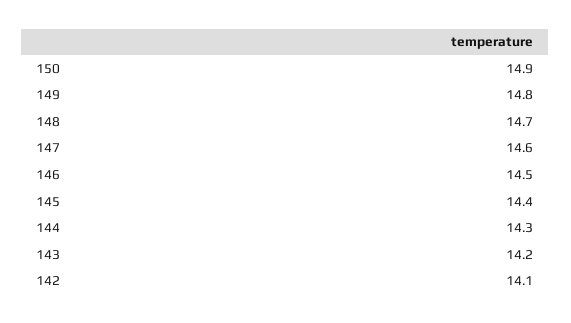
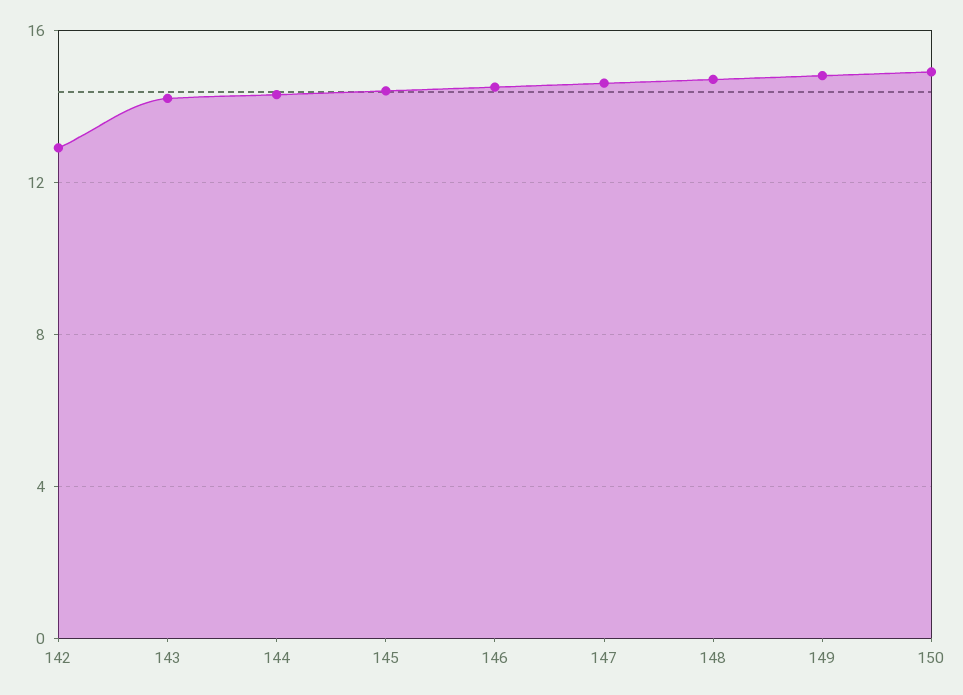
142: 14.1 -> 13

